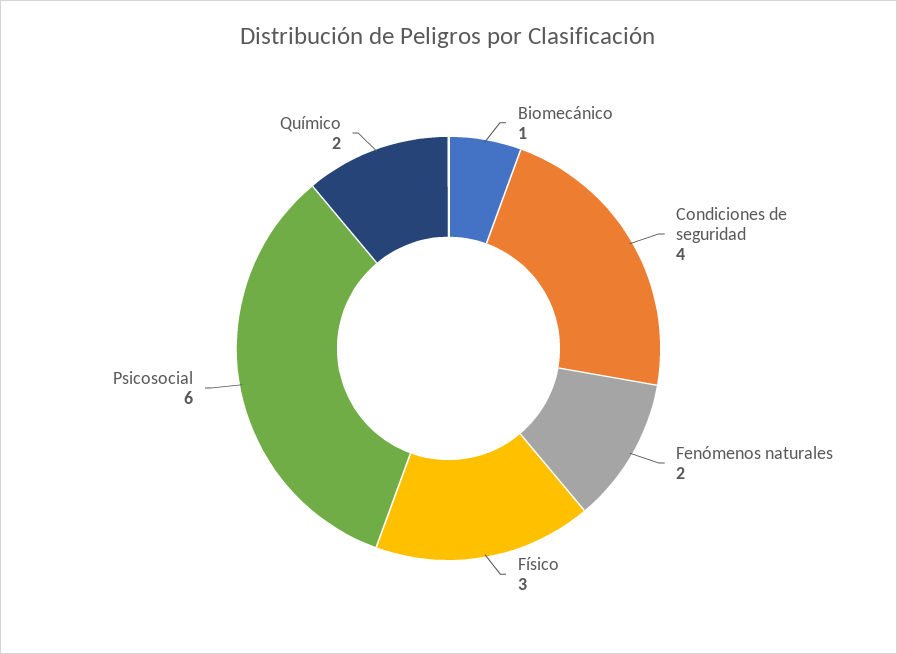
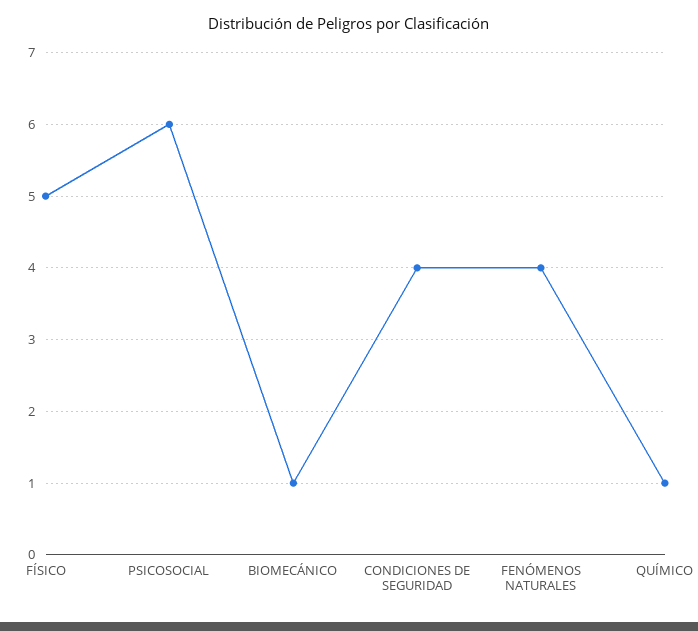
Fenómenos naturales: 2 -> 4
Físico: 3 -> 5
Químico: 2 -> 1

